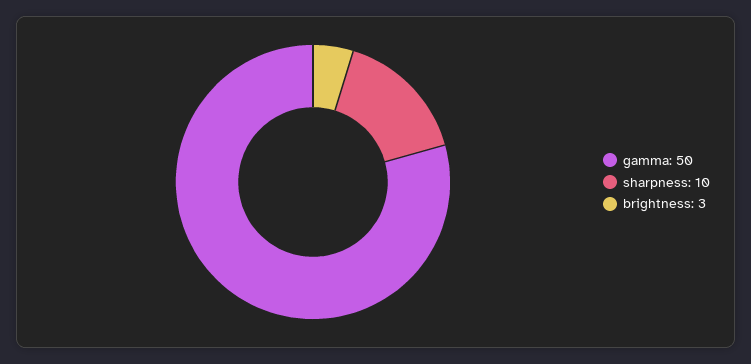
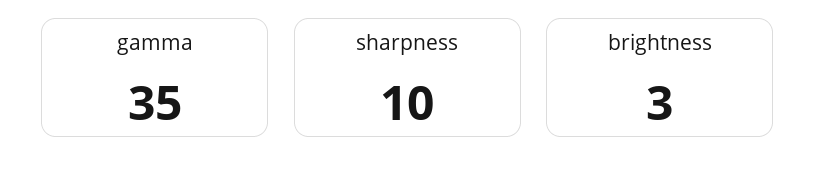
gamma: 50 -> 35

